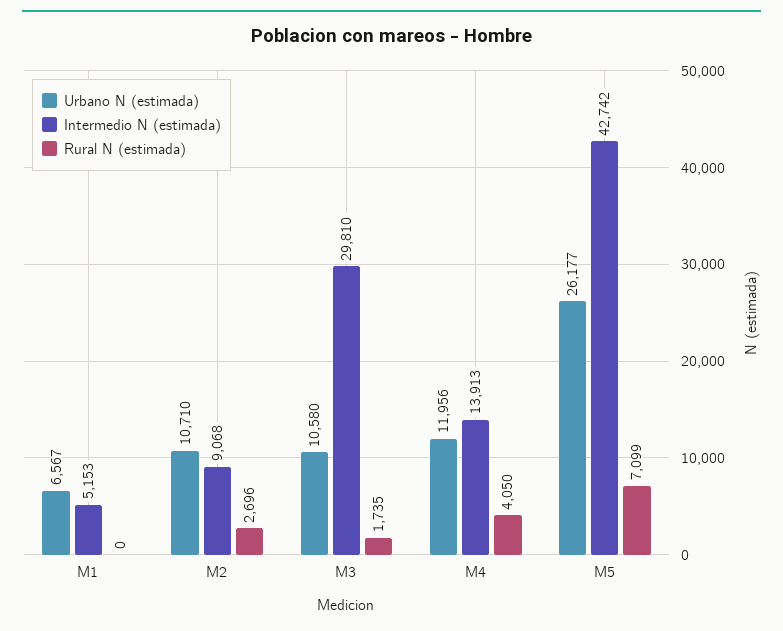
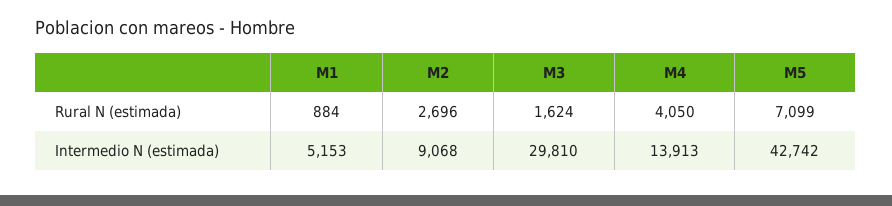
Urbano N (estimada), M1: 6567 -> none
Rural N (estimada), M1: 0 -> 884
Urbano N (estimada), M2: 10710 -> none
Urbano N (estimada), M3: 10580 -> none
Rural N (estimada), M3: 1735 -> 1624
Urbano N (estimada), M4: 11956 -> none
Urbano N (estimada), M5: 26177 -> none

